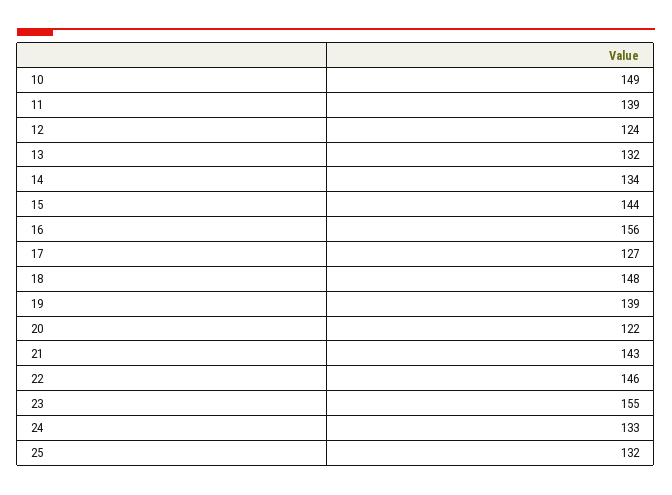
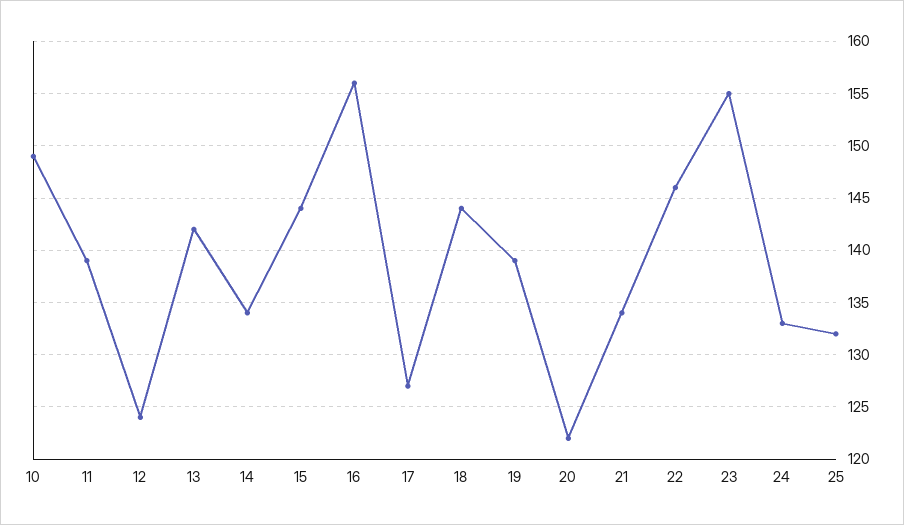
13: 132 -> 142
18: 148 -> 144
21: 143 -> 134

